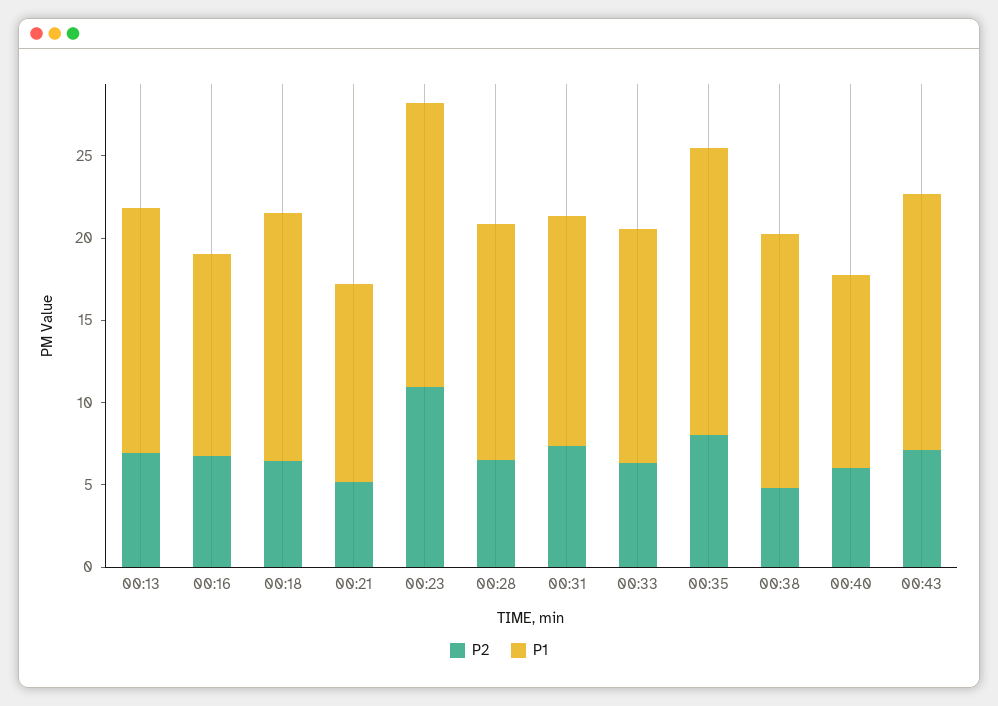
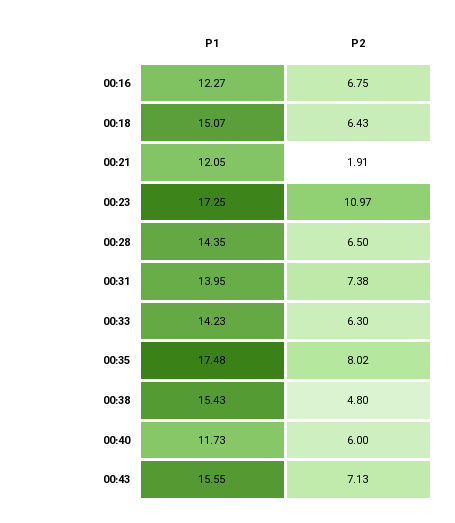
P2, 00:13: 7 -> none
P1, 00:13: 15 -> none
P2, 00:21: 5 -> 1.91

